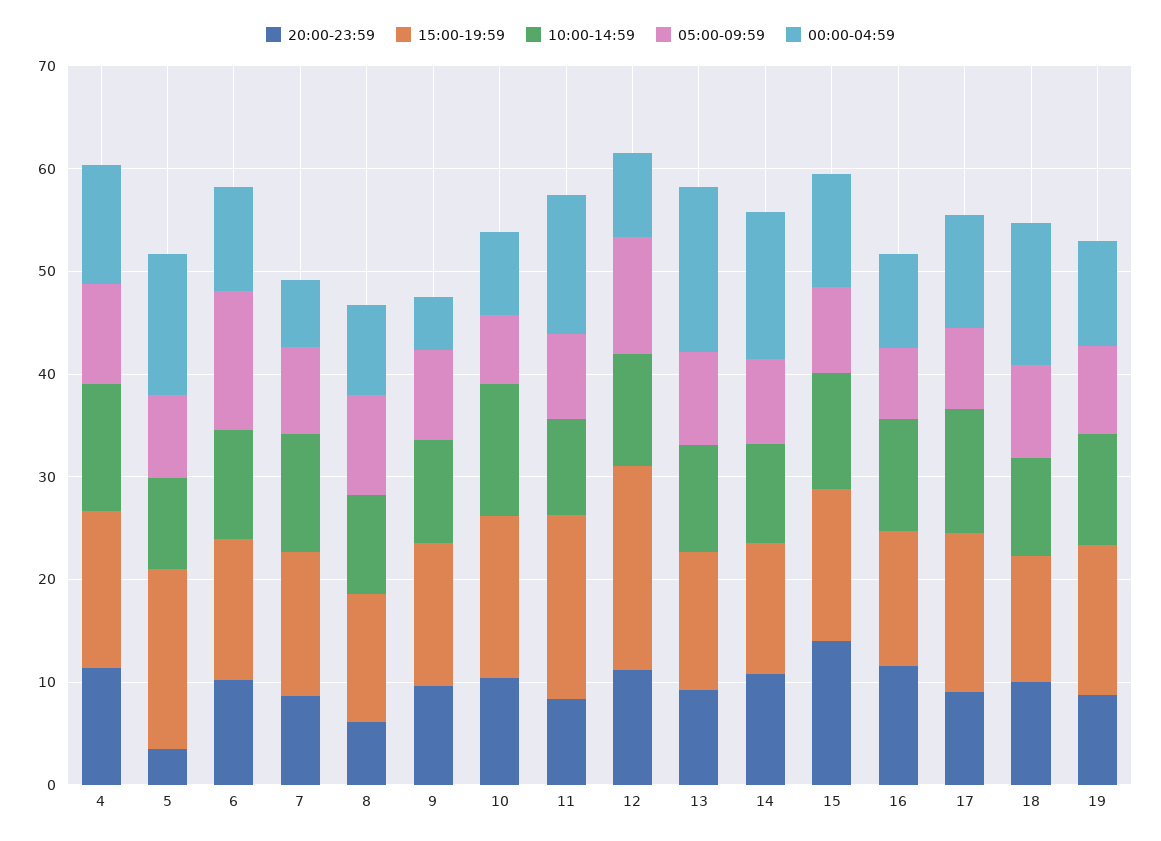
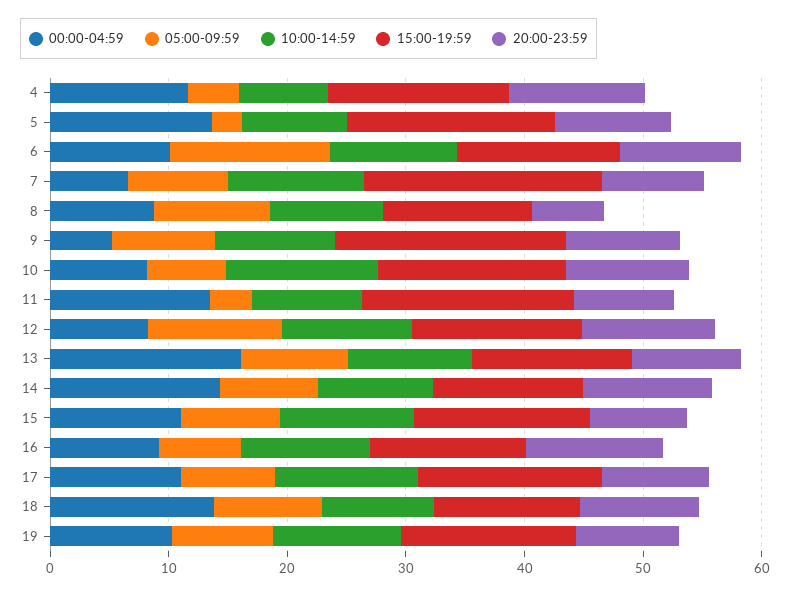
10:00-14:59, 4: 12 -> 8
05:00-09:59, 4: 10 -> 4
20:00-23:59, 5: 4 -> 10
05:00-09:59, 5: 8 -> 2
15:00-19:59, 7: 14 -> 20
15:00-19:59, 9: 14 -> 20
05:00-09:59, 11: 8 -> 4
15:00-19:59, 12: 20 -> 14
20:00-23:59, 15: 14 -> 8

